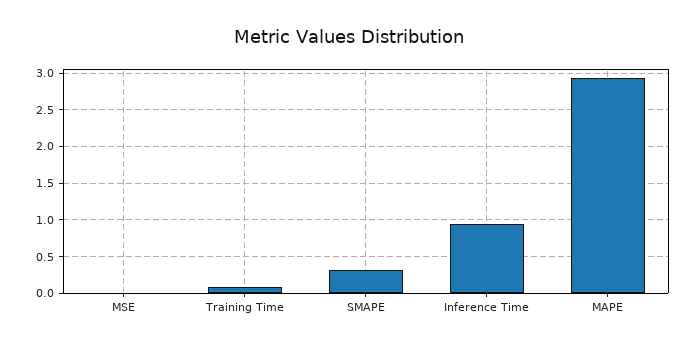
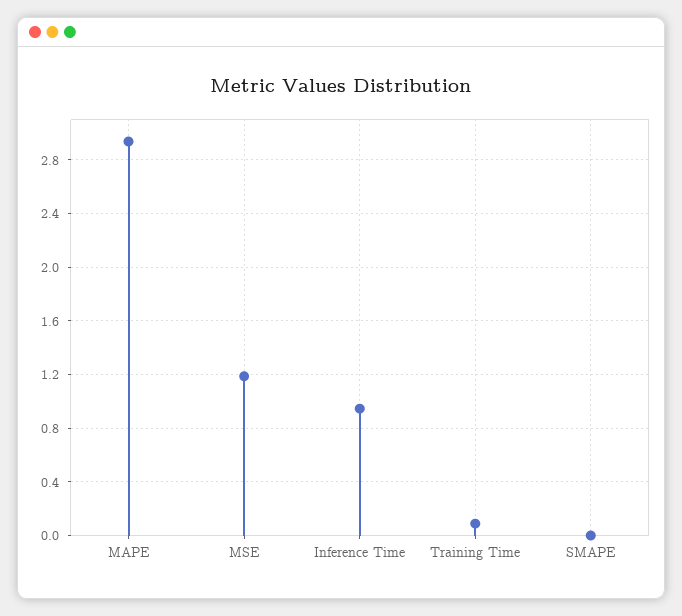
MSE: 0 -> 1.2
SMAPE: 0.3 -> 0

